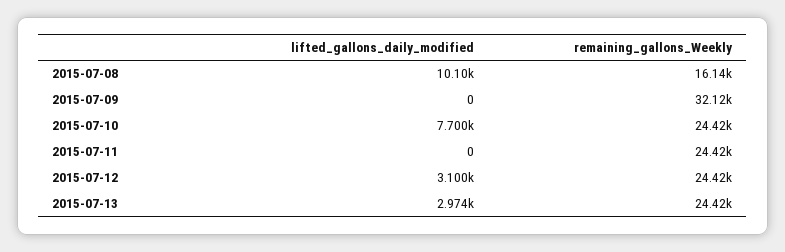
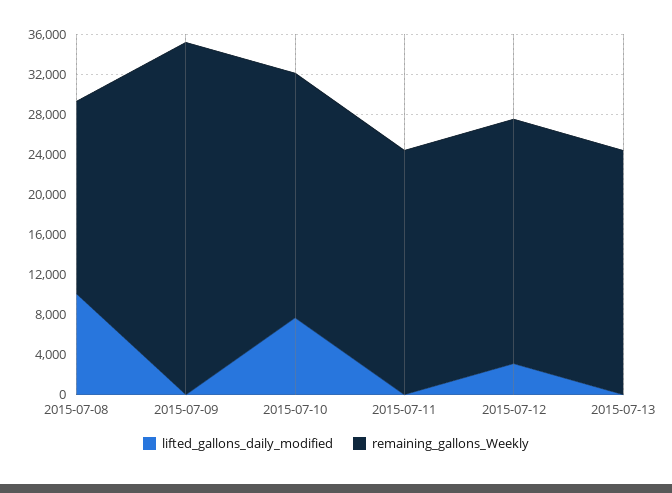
remaining_gallons_Weekly, 2015-07-08: 16140 -> 19000
remaining_gallons_Weekly, 2015-07-09: 32120 -> 35000
lifted_gallons_daily_modified, 2015-07-13: 2974 -> 0

